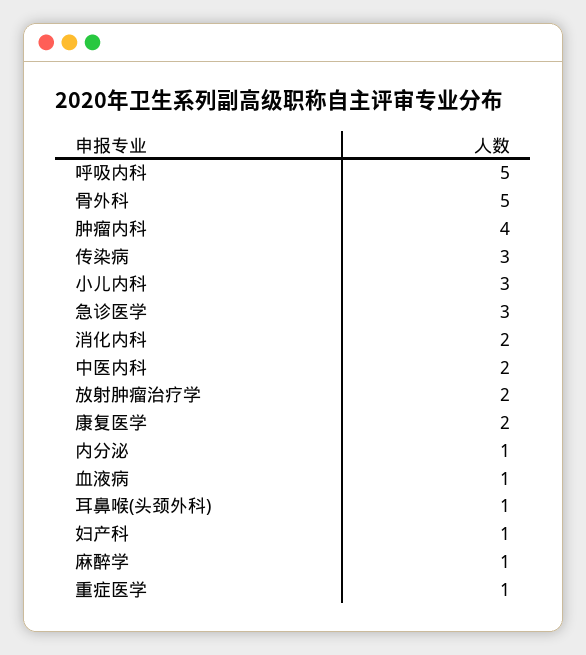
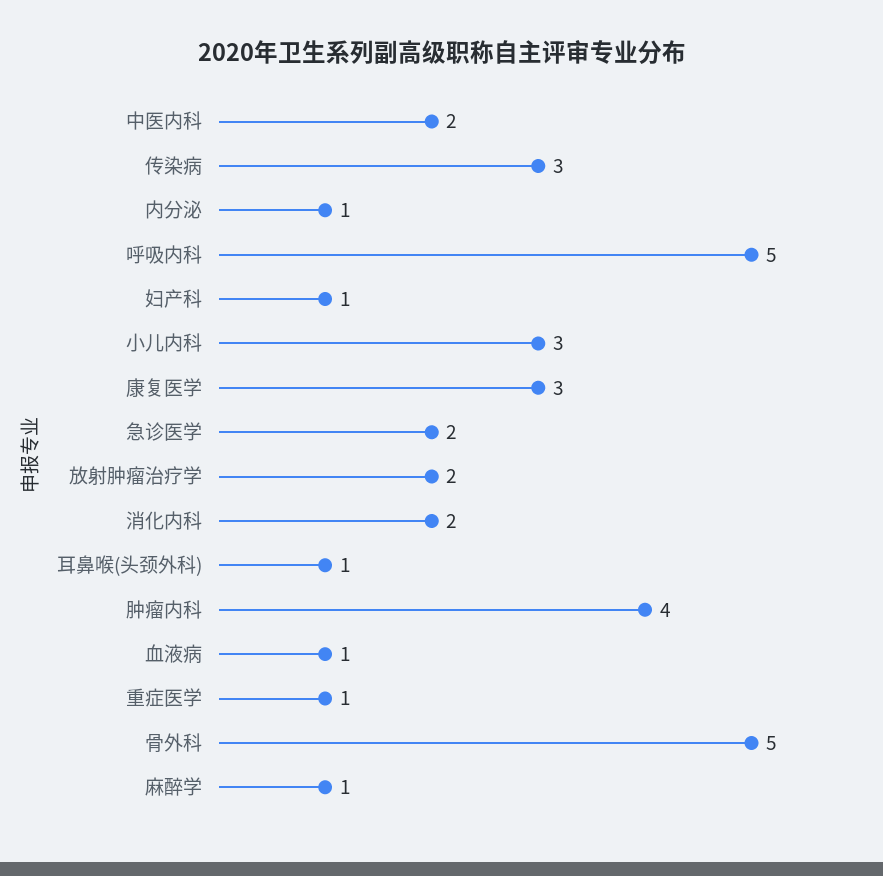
急诊医学: 3 -> 2
康复医学: 2 -> 3

